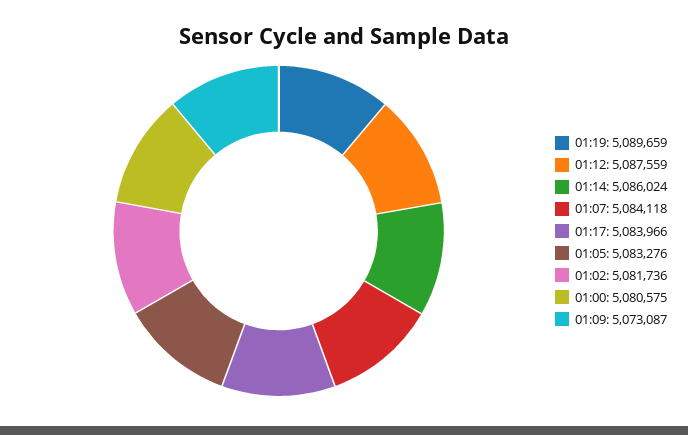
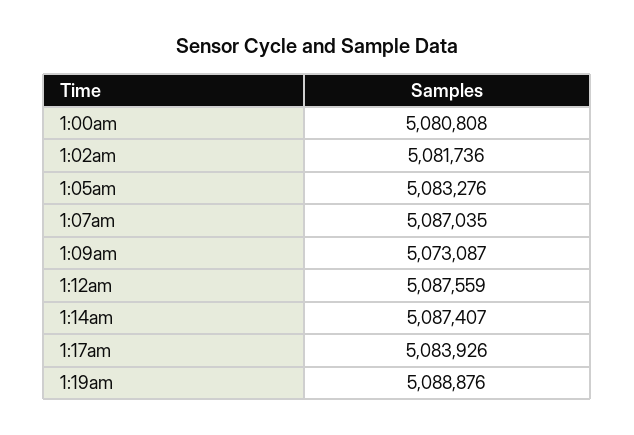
01:19: 5089659 -> 5088876
01:14: 5086024 -> 5087407
01:07: 5084118 -> 5087035
01:17: 5083966 -> 5083926
01:00: 5080575 -> 5080808

